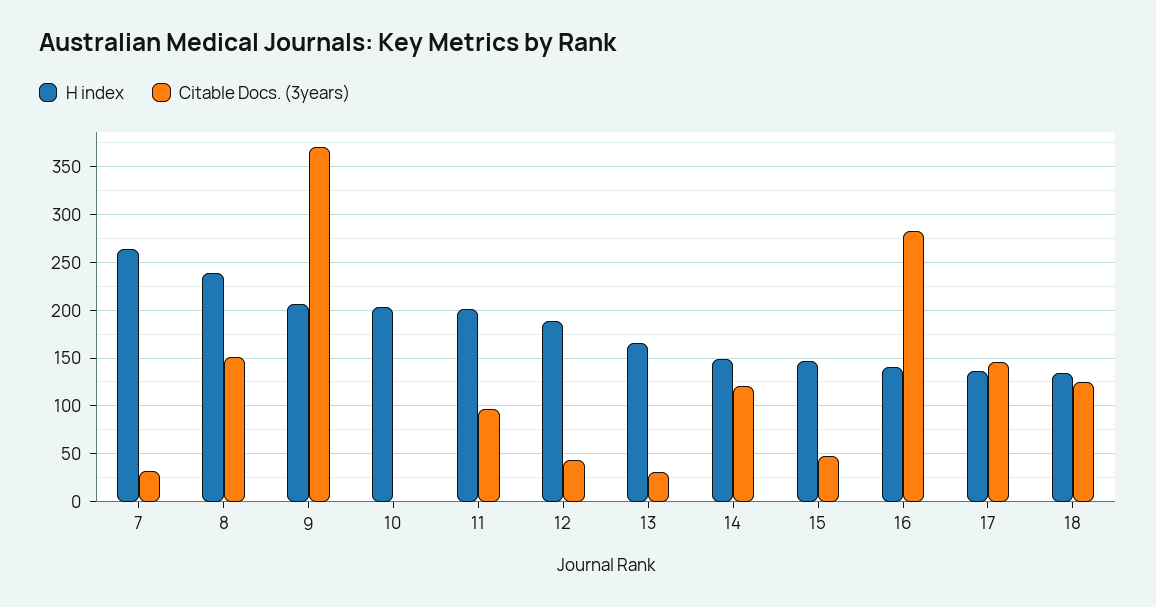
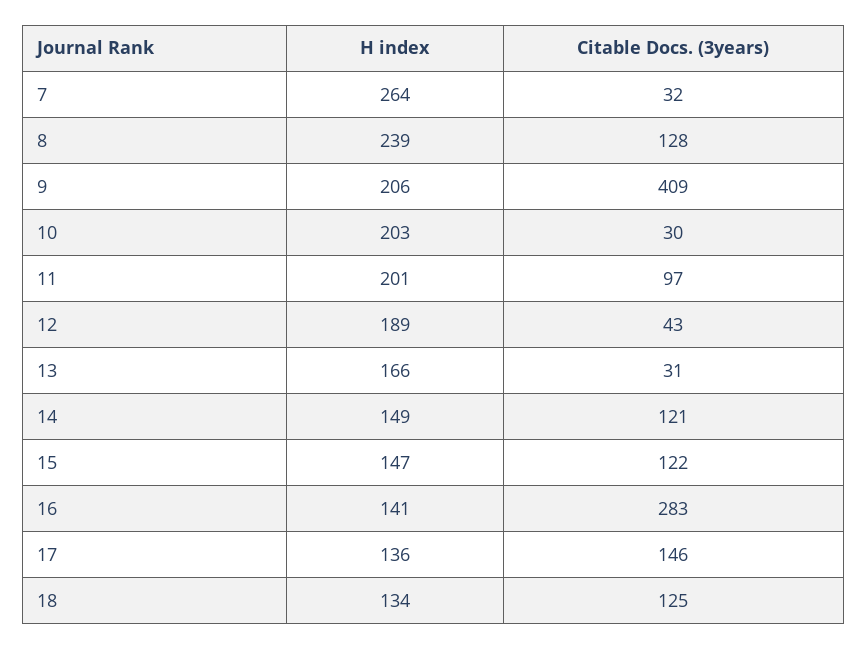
Citable Docs. (3years), 8: 150 -> 128
Citable Docs. (3years), 9: 370 -> 409
Citable Docs. (3years), 10: 0 -> 30
Citable Docs. (3years), 15: 50 -> 122

